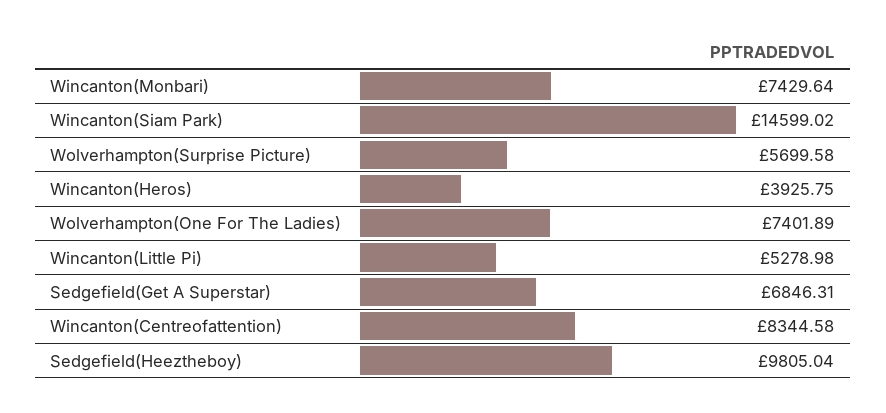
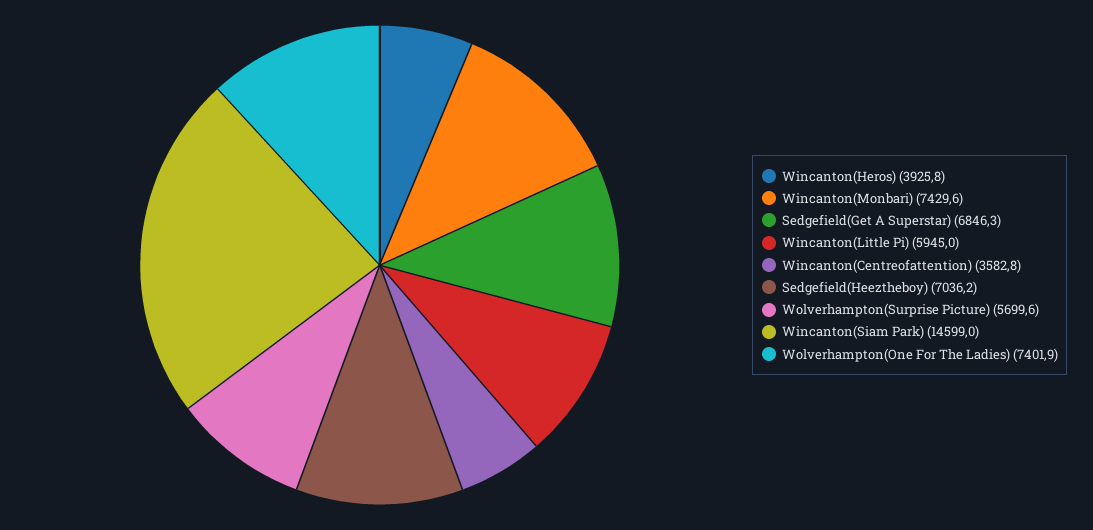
Wincanton(Little Pi): 5278.98 -> 5945
Wincanton(Centreofattention): 8344.58 -> 3582.8
Sedgefield(Heeztheboy): 9805.04 -> 7036.2

